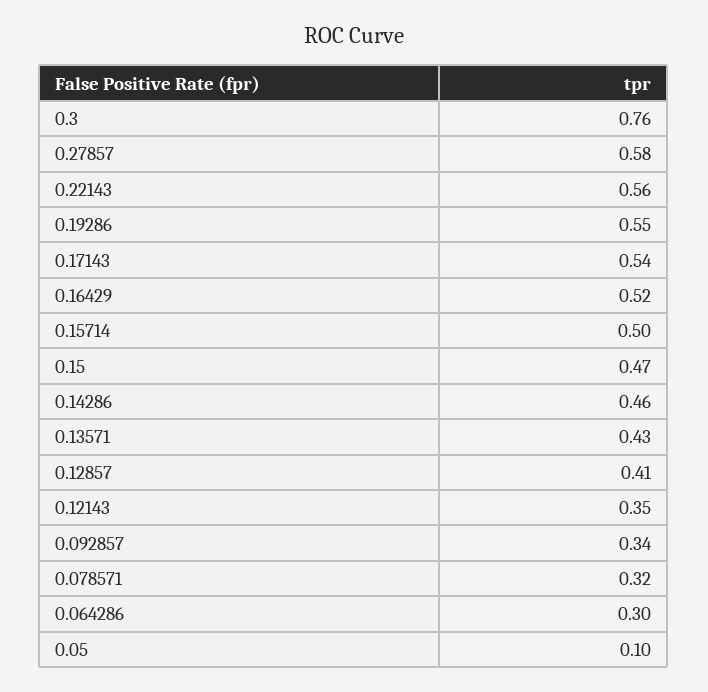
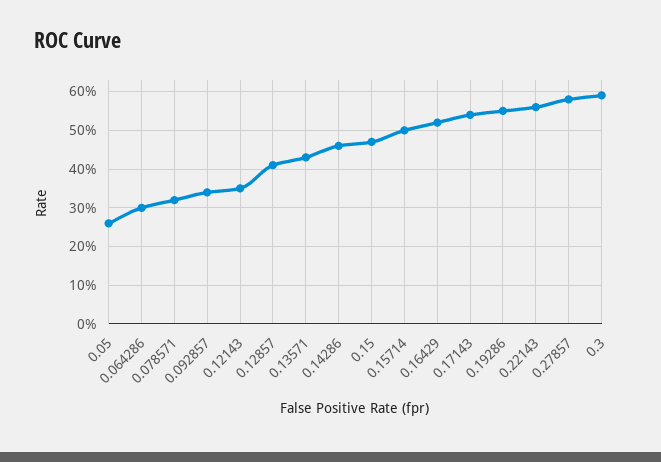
0.3: 0.76 -> 0.6
0.05: 0.1 -> 0.25

